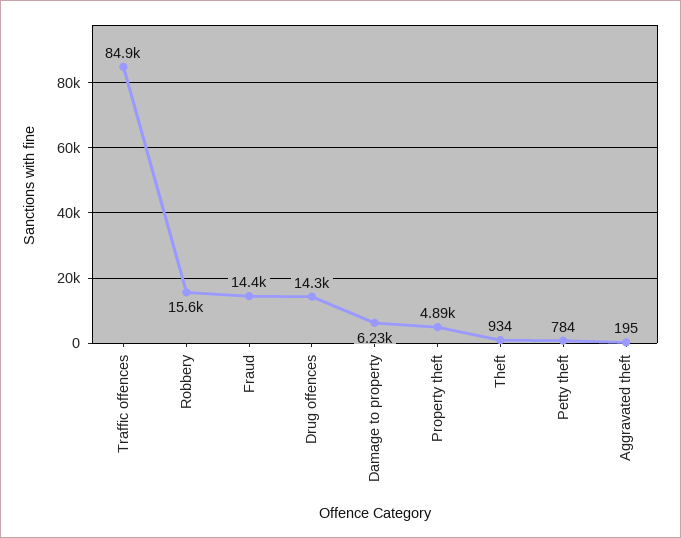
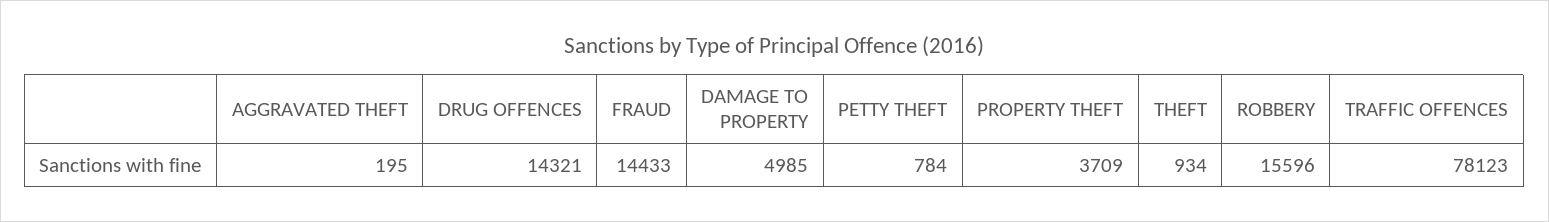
Traffic offences: 84900 -> 78123
Damage to property: 6230 -> 4985
Property theft: 4890 -> 3709

